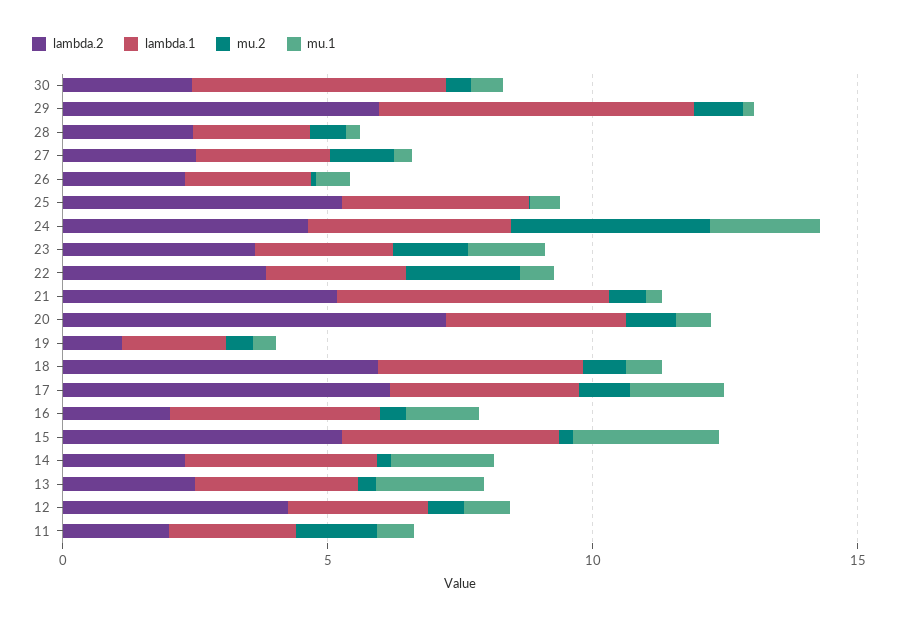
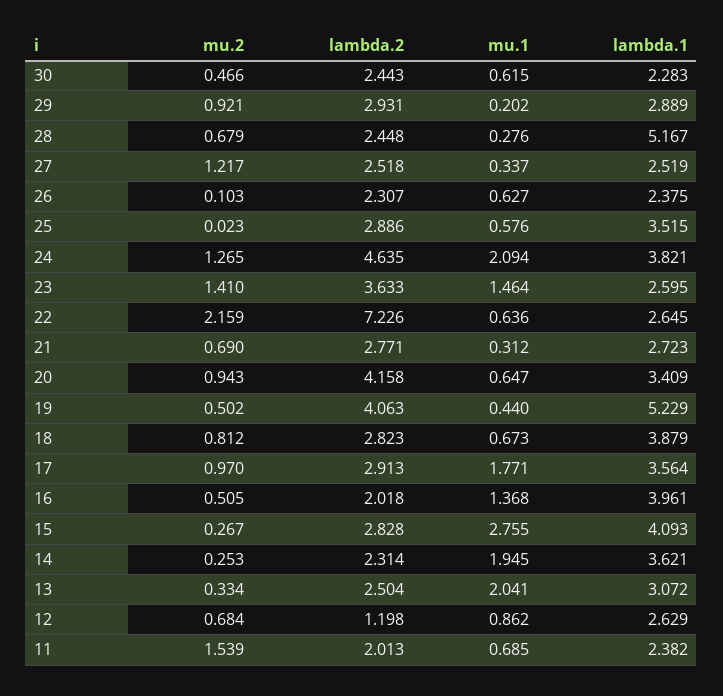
lambda.1, 30: 5 -> 2.283
lambda.2, 29: 6 -> 2.931
lambda.1, 29: 6 -> 2.889
lambda.1, 28: 2 -> 5.167
lambda.2, 25: 5 -> 2.886
mu.2, 24: 4 -> 1.265
lambda.2, 22: 4 -> 7.226
lambda.2, 21: 5 -> 2.771
lambda.1, 21: 5 -> 2.723
lambda.2, 20: 7 -> 4.158
lambda.2, 19: 1 -> 4.063
lambda.1, 19: 2 -> 5.229
lambda.2, 18: 6 -> 2.823
lambda.2, 17: 6 -> 2.913
lambda.2, 15: 5 -> 2.828
lambda.2, 12: 4 -> 1.198

